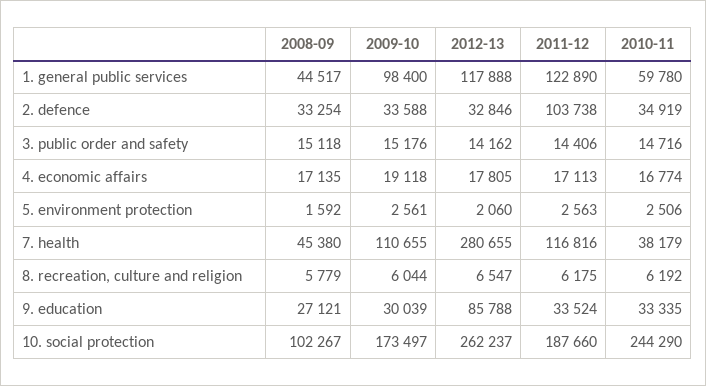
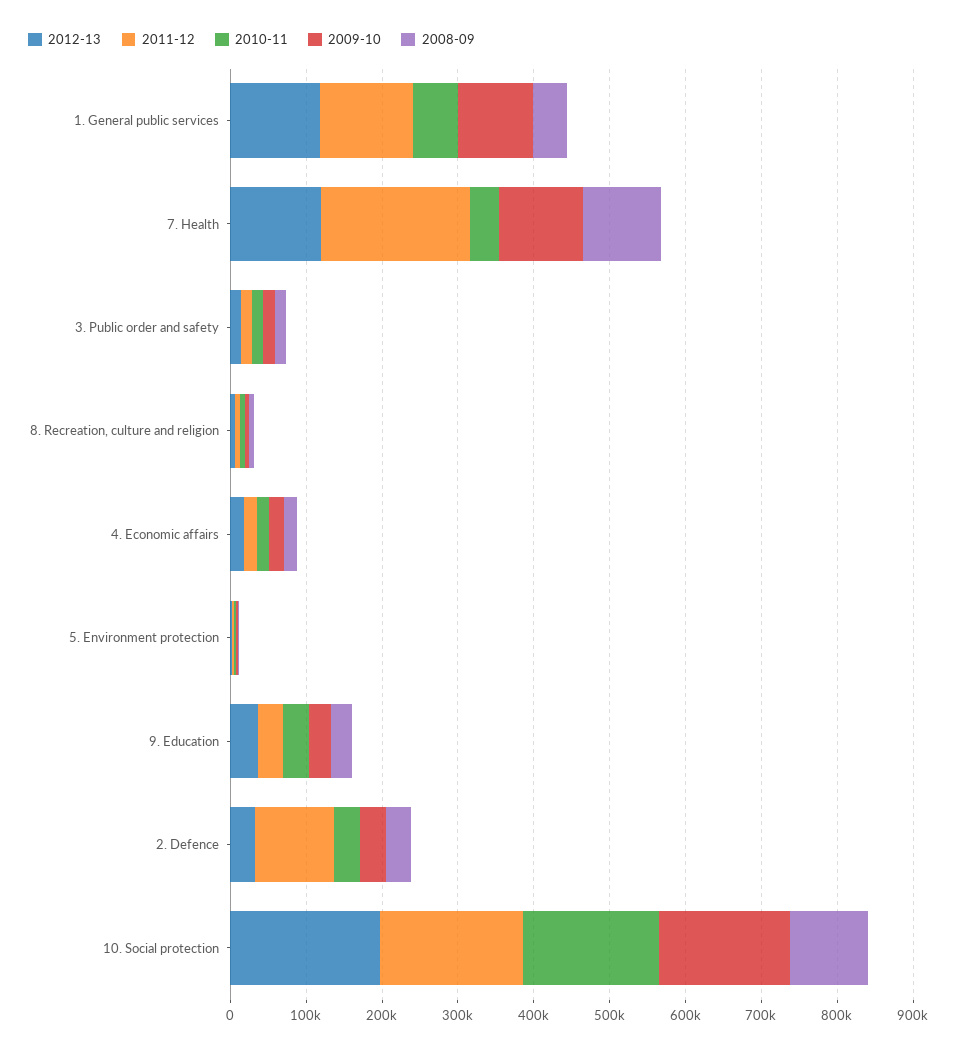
2008-09, 7. health: 45380 -> 100000
2012-13, 7. health: 280655 -> 120000
2011-12, 7. health: 116816 -> 200000
2012-13, 9. education: 85788 -> 40000
2012-13, 10. social protection: 262237 -> 200000
2010-11, 10. social protection: 244290 -> 180000

